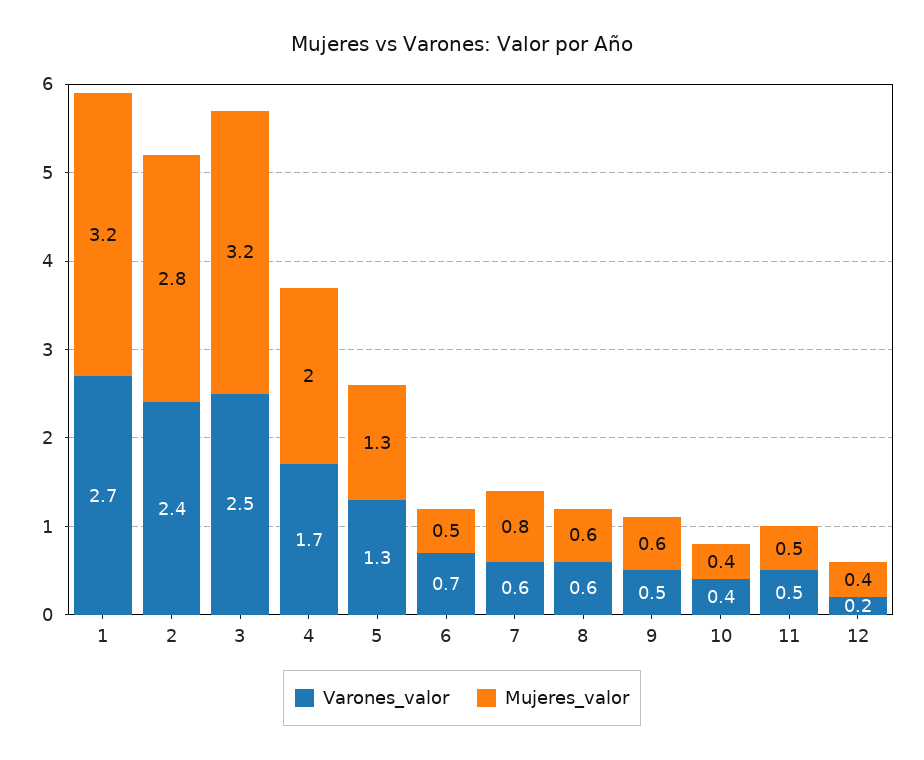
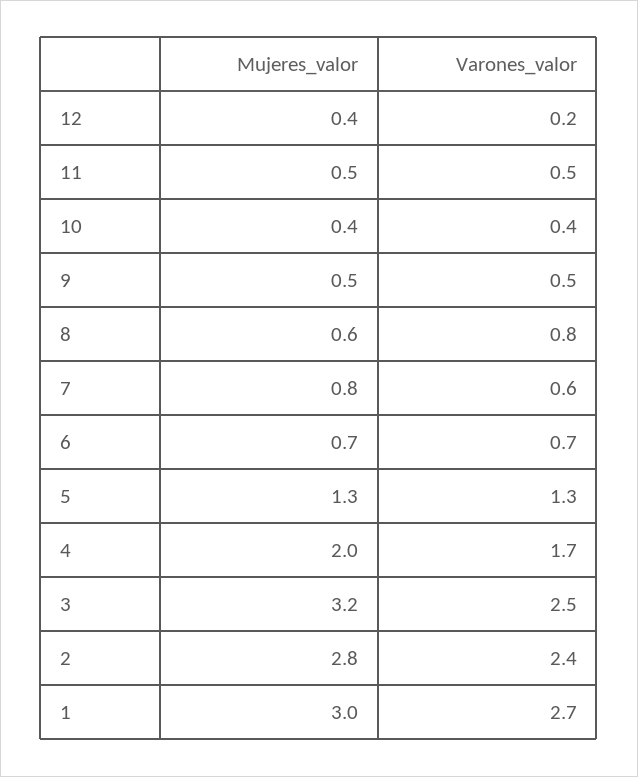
Mujeres_valor, 1: 3.2 -> 3
Mujeres_valor, 6: 0.5 -> 0.7
Varones_valor, 8: 0.6 -> 0.8
Mujeres_valor, 9: 0.6 -> 0.5

